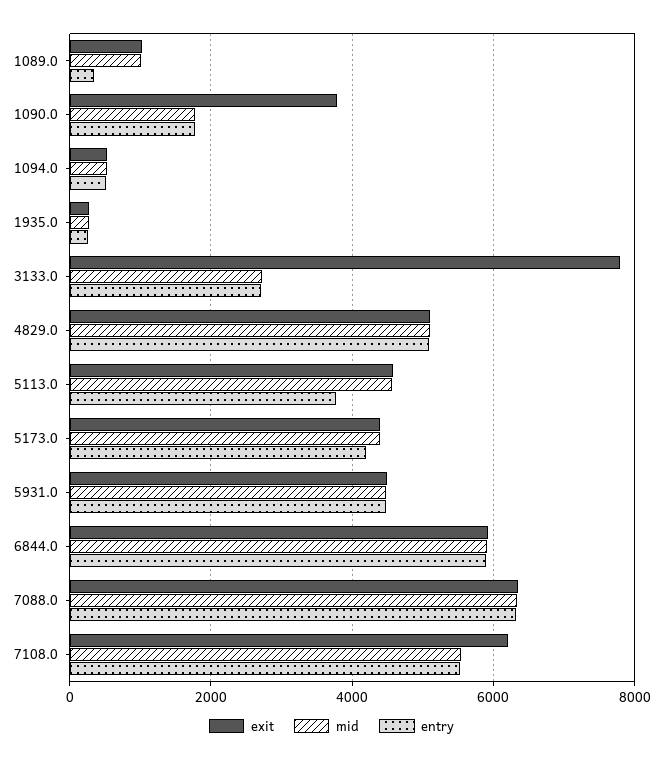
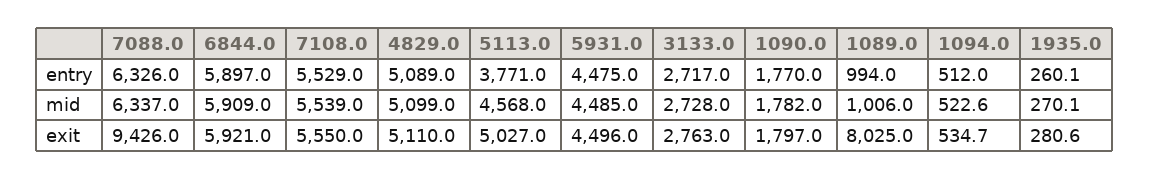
exit, 1089.0: 1000 -> 8025
entry, 1089.0: 400 -> 994
exit, 1090.0: 3800 -> 1797
exit, 3133.0: 7800 -> 2763
exit, 5113.0: 4600 -> 5027
exit, 5173.0: 4400 -> none
mid, 5173.0: 4400 -> none
entry, 5173.0: 4200 -> none
exit, 7088.0: 6400 -> 9426
exit, 7108.0: 6200 -> 5550

